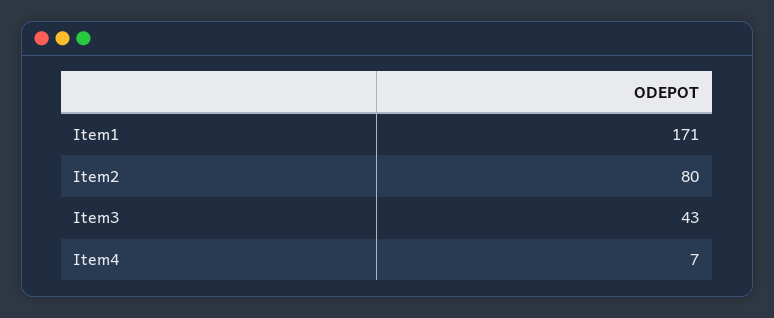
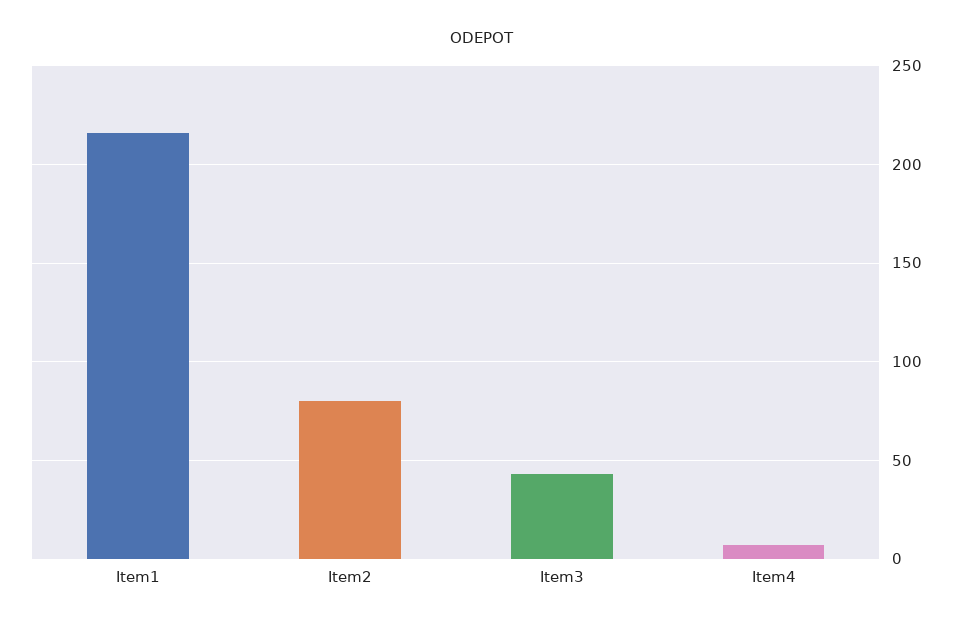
Item1: 171 -> 215

